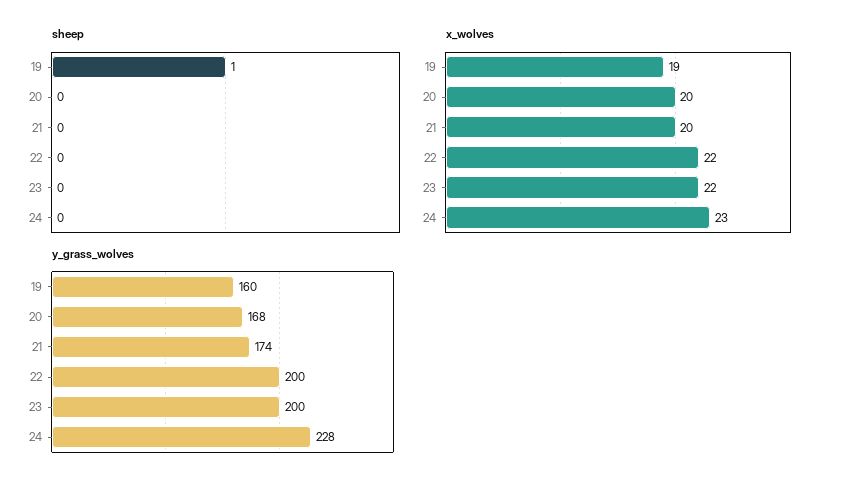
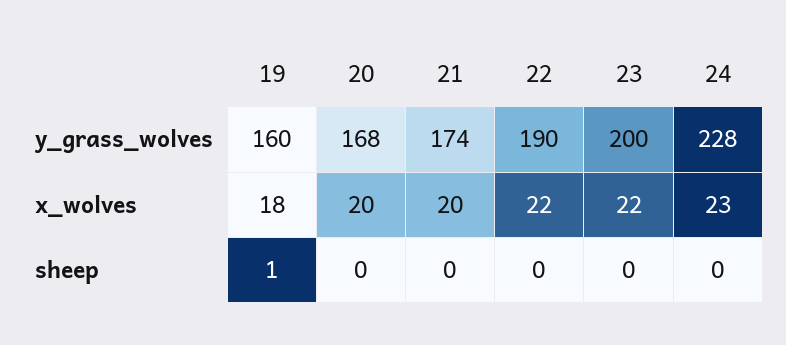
x_wolves, 19: 19 -> 18
y_grass_wolves, 22: 200 -> 190

